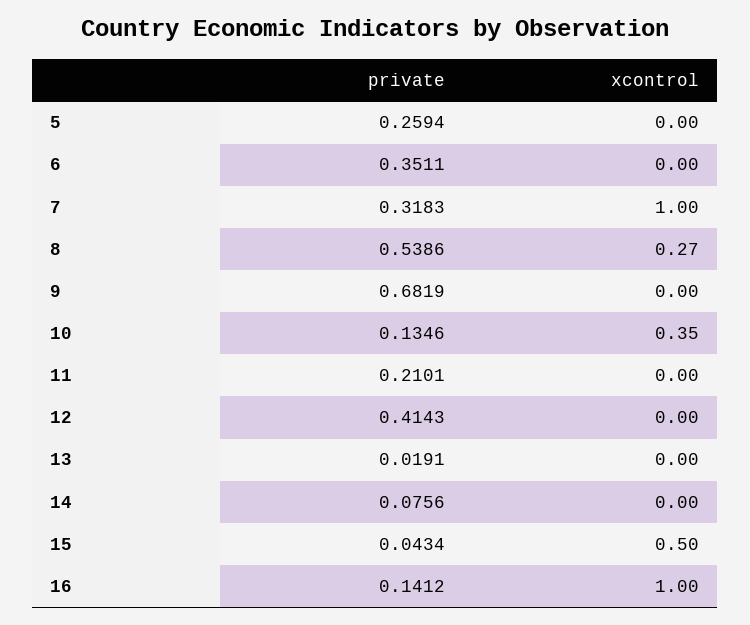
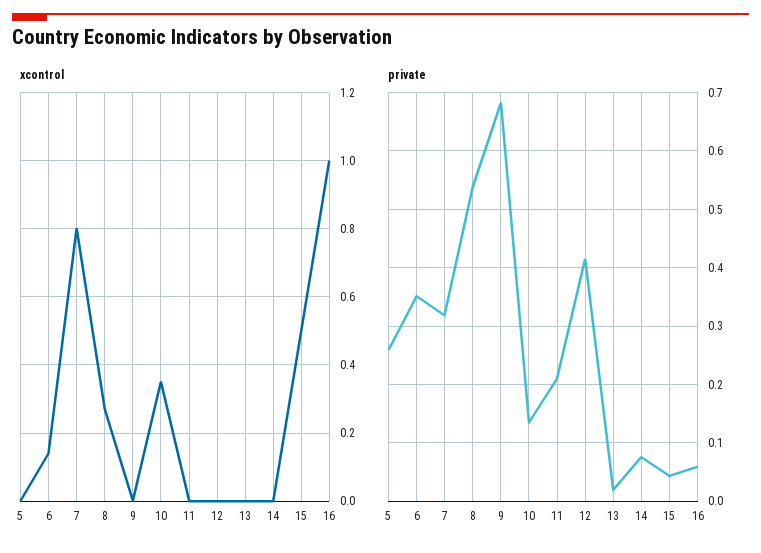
xcontrol, 6: 0 -> 0.15
xcontrol, 7: 1 -> 0.8
private, 16: 0.1412 -> 0.06

